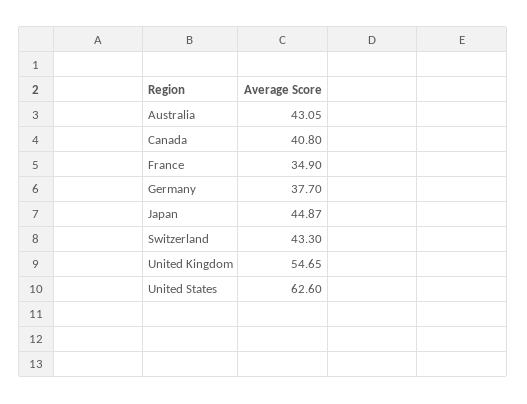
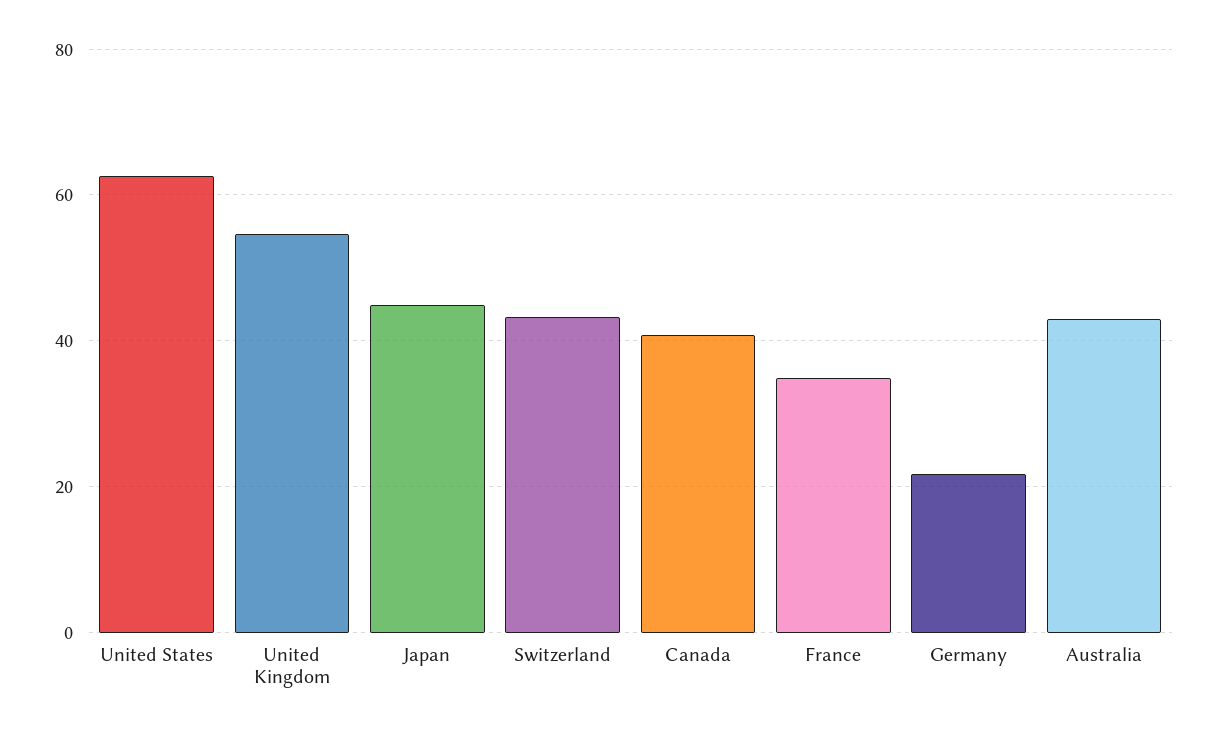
Germany: 37.7 -> 22

